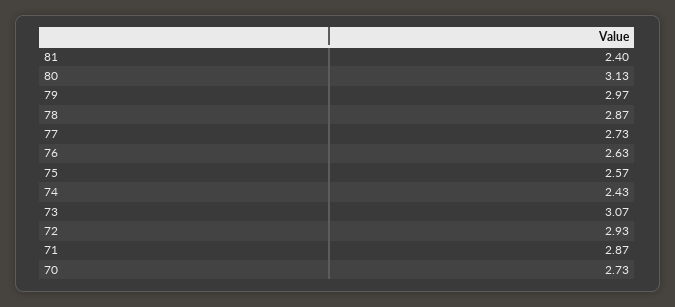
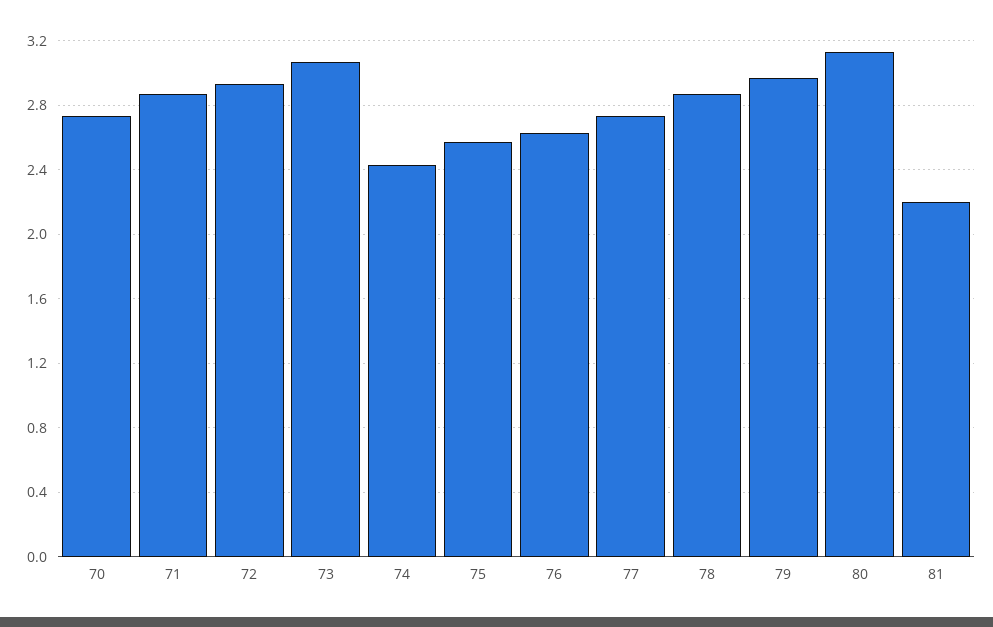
81: 2.4 -> 2.2

